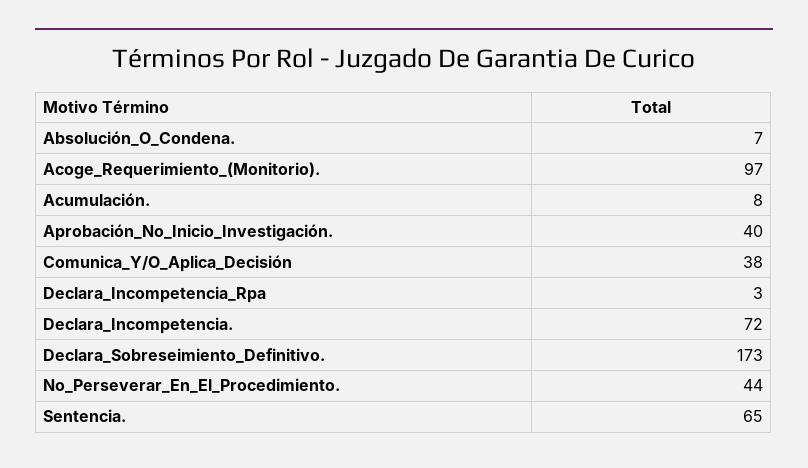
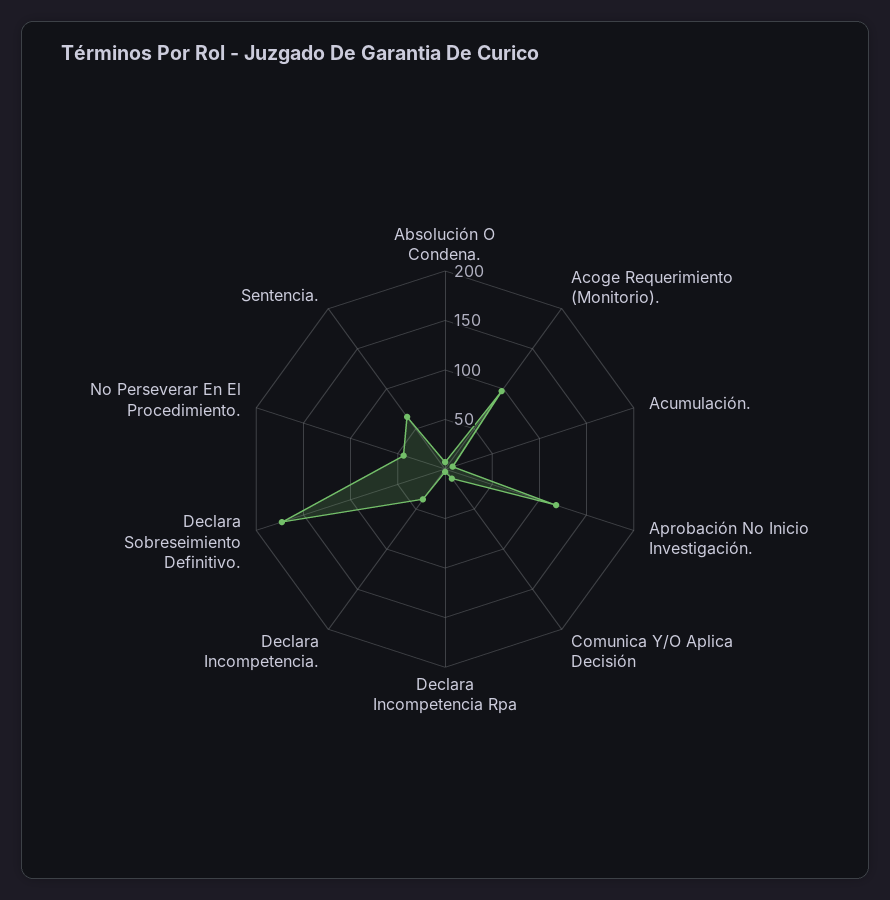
Aprobación_No_Inicio_Investigación.: 40 -> 120
Comunica_Y/O_Aplica_Decisión: 38 -> 10
Declara_Incompetencia.: 72 -> 40

